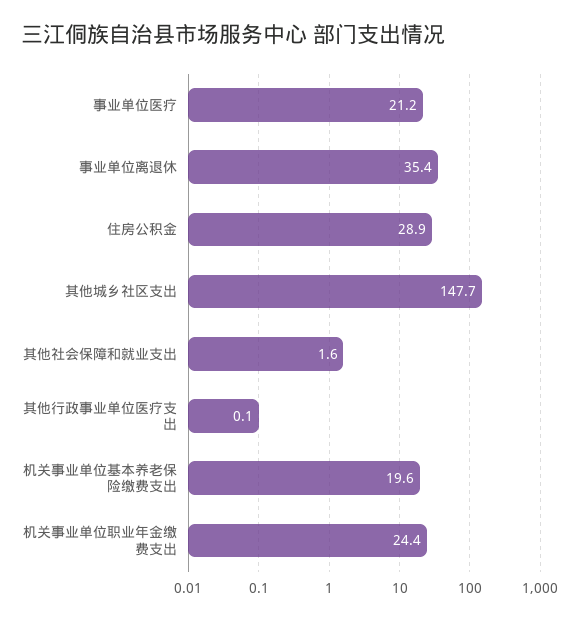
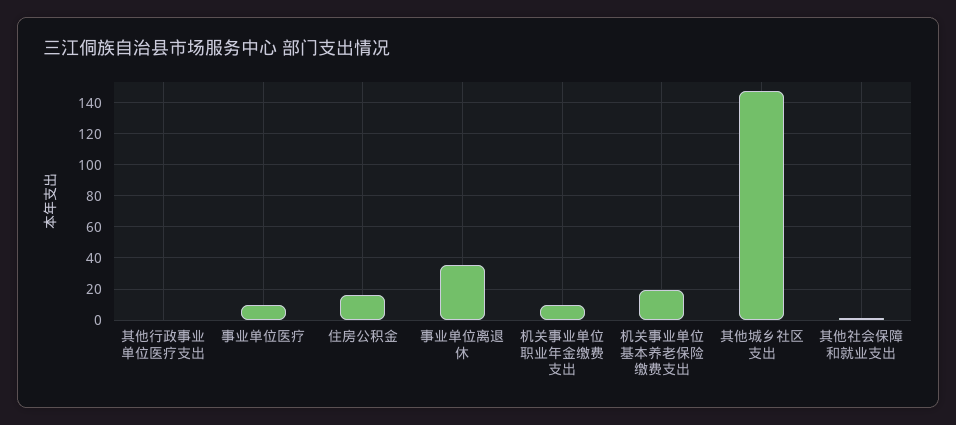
事业单位医疗: 21.2 -> 10
住房公积金: 28.9 -> 15
机关事业单位职业年金缴费支出: 24.4 -> 10

